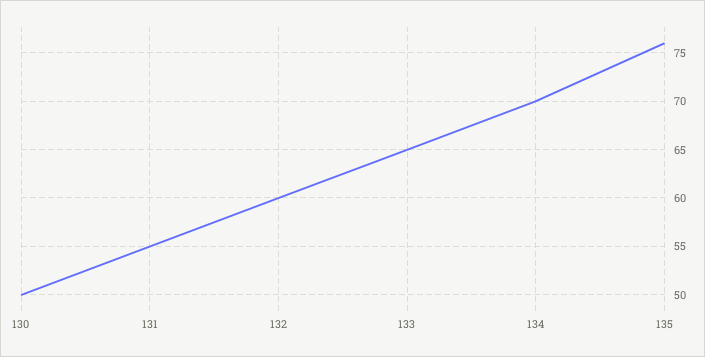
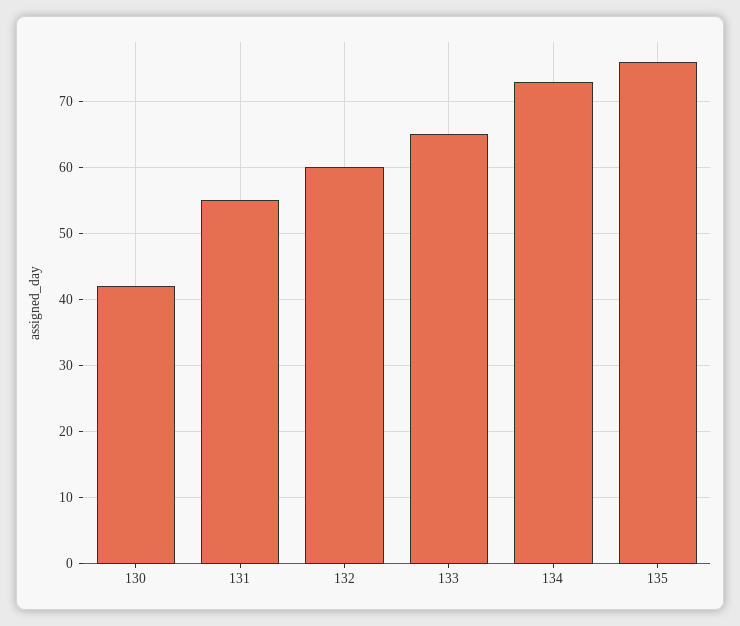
130: 50 -> 42
134: 70 -> 73

